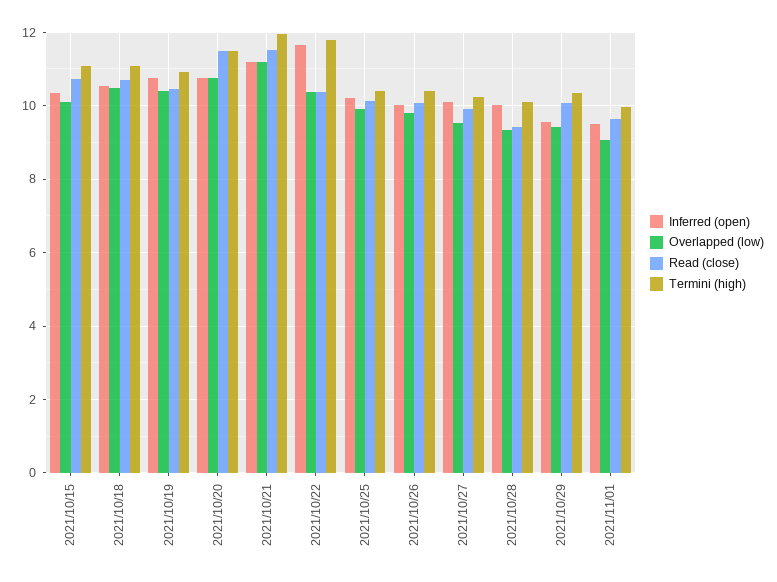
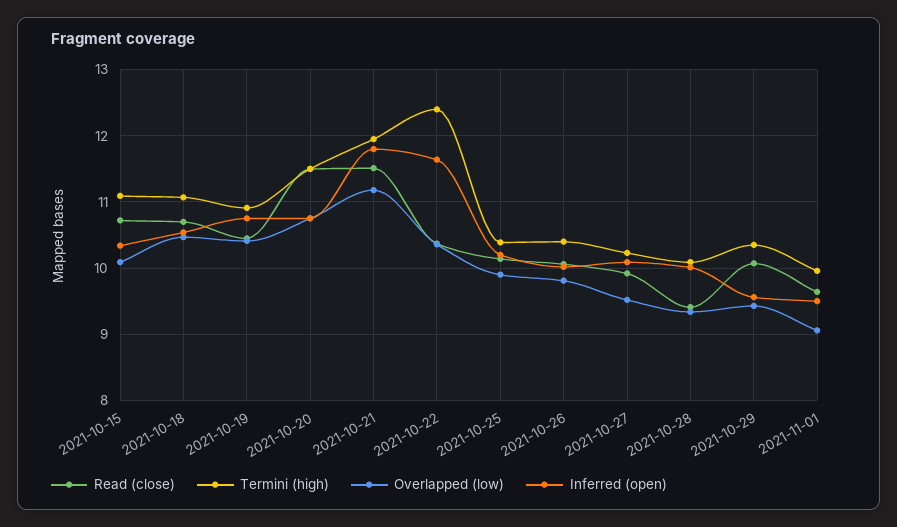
Inferred (open), 2021/10/21: 11.2 -> 11.8
Termini (high), 2021/10/22: 11.8 -> 12.4

